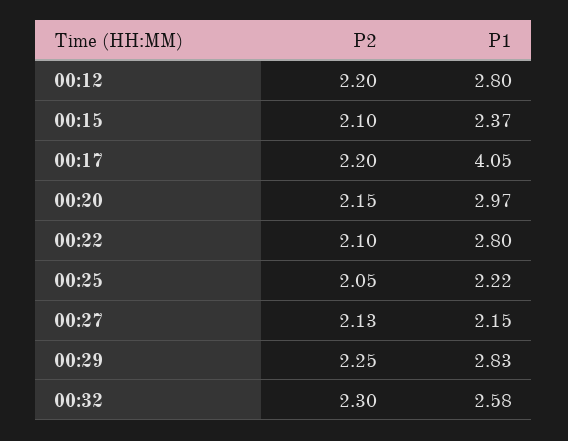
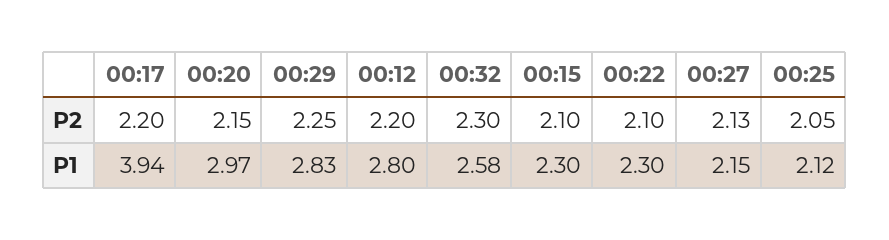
P1, 00:15: 2.37 -> 2.3
P1, 00:17: 4.05 -> 3.94
P1, 00:22: 2.8 -> 2.3
P1, 00:25: 2.22 -> 2.12

